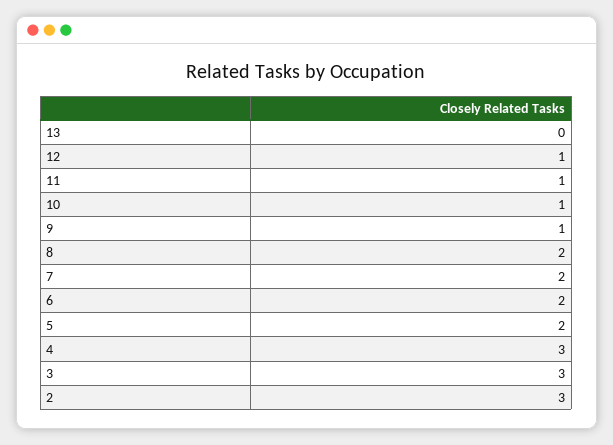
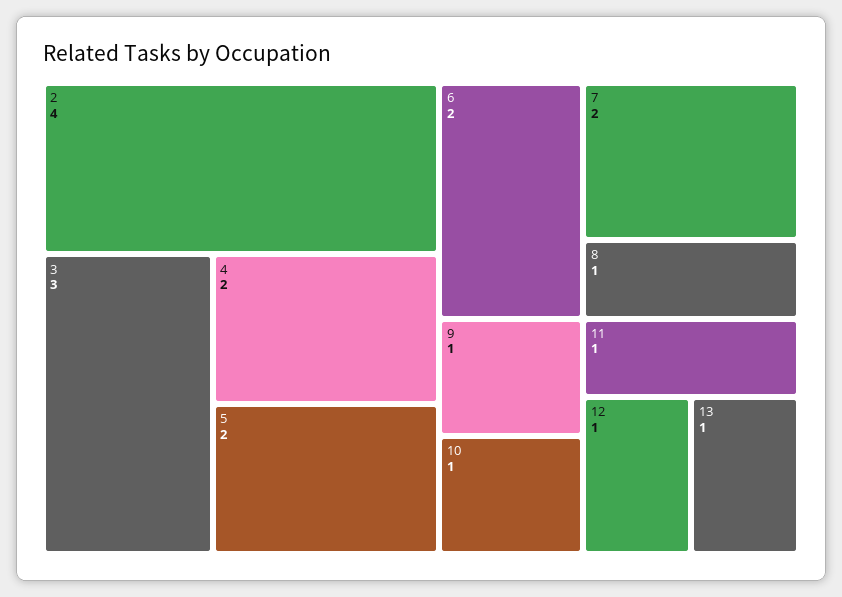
13: 0 -> 1
8: 2 -> 1
4: 3 -> 2
2: 3 -> 4

